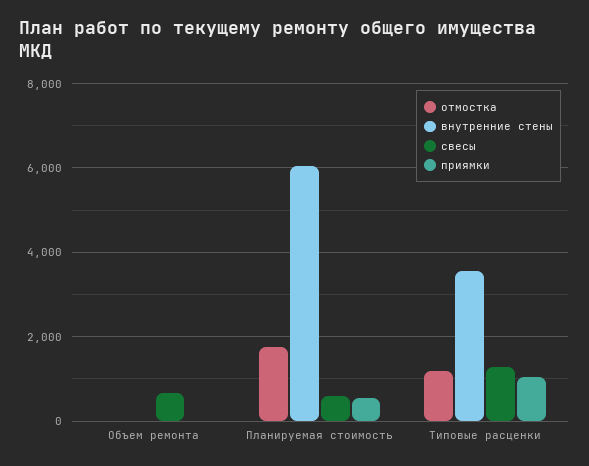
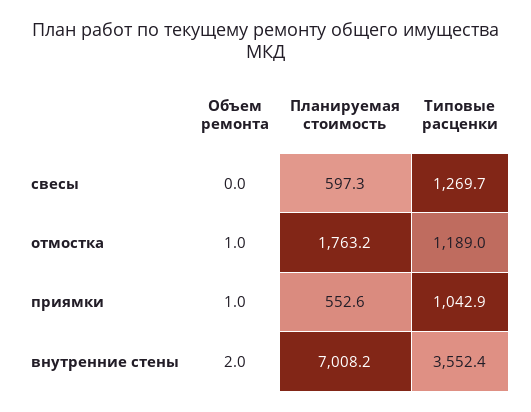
свесы, Объем ремонта: 600 -> 0
внутренние стены, Планируемая стоимость: 6000 -> 7008.2

